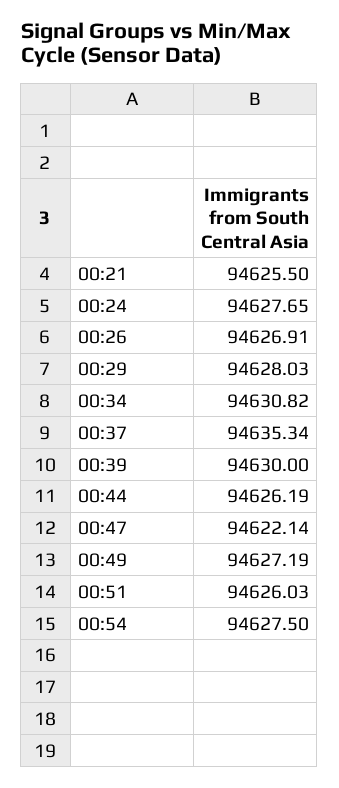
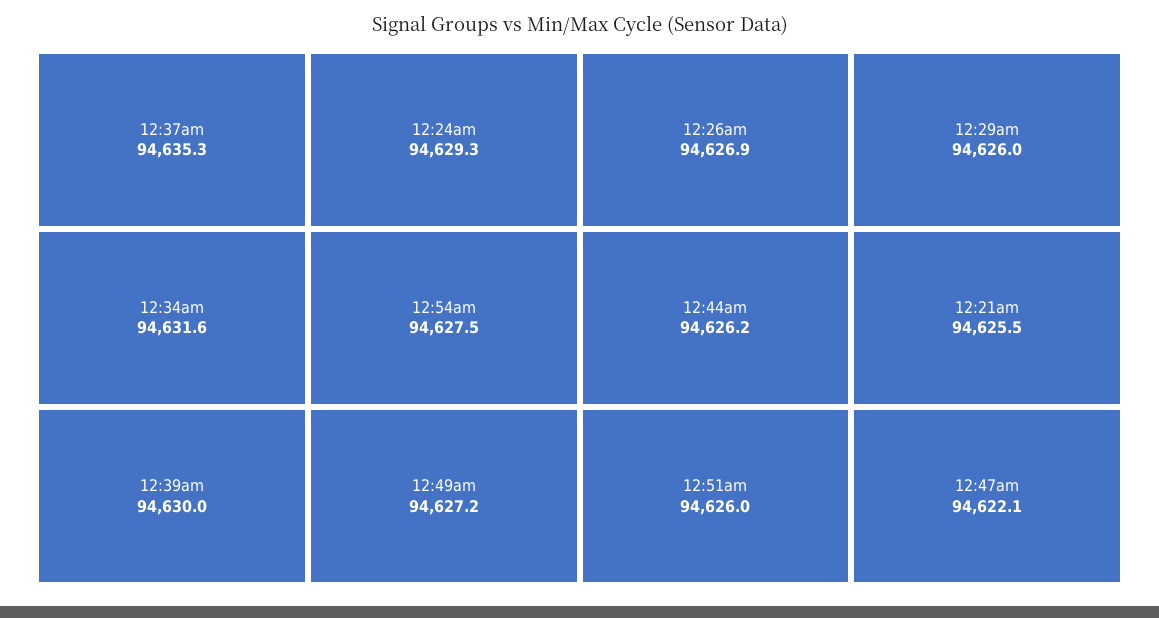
00:24: 94627.65 -> 94629.3
00:29: 94628.03 -> 94626
00:34: 94630.82 -> 94631.6

